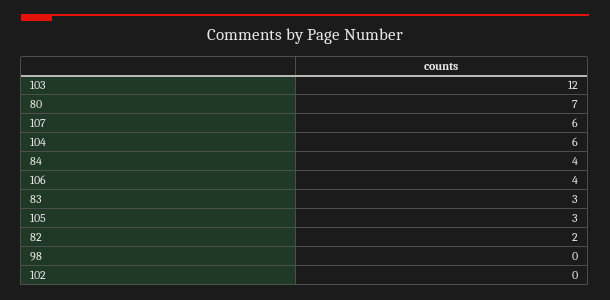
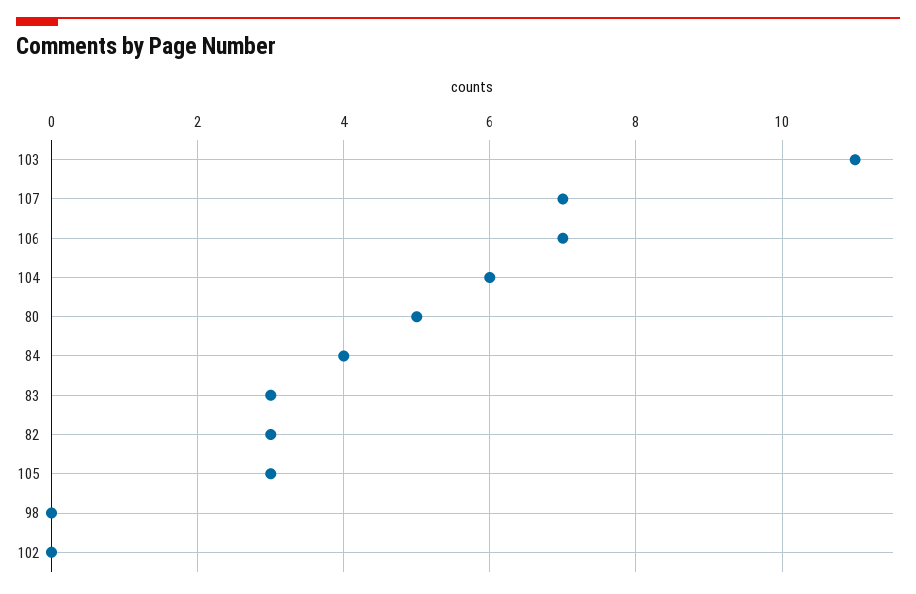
103: 12 -> 11
80: 7 -> 5
107: 6 -> 7
106: 4 -> 7
82: 2 -> 3

